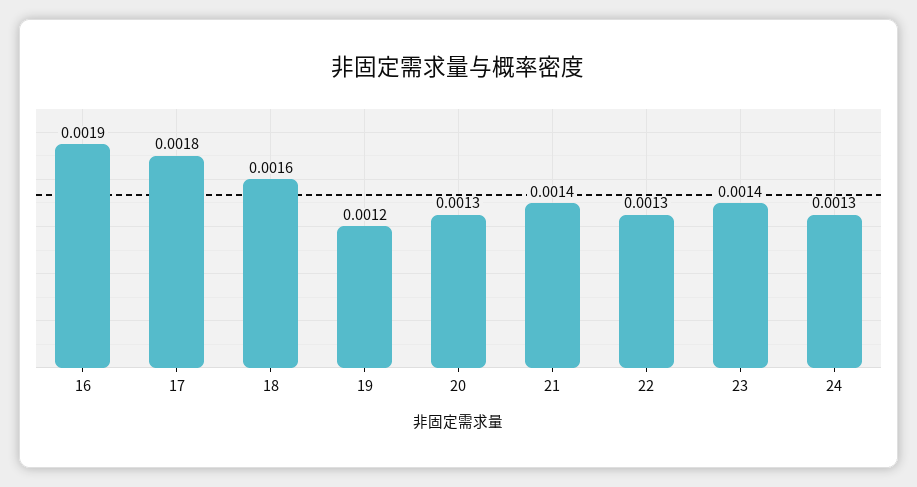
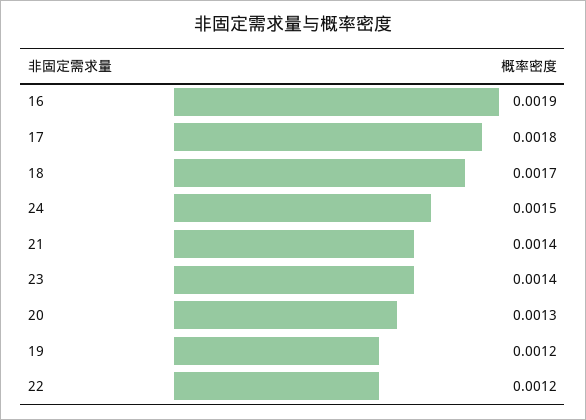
18: 0.0016 -> 0.0017
22: 0.0013 -> 0.0012
24: 0.0013 -> 0.0015

